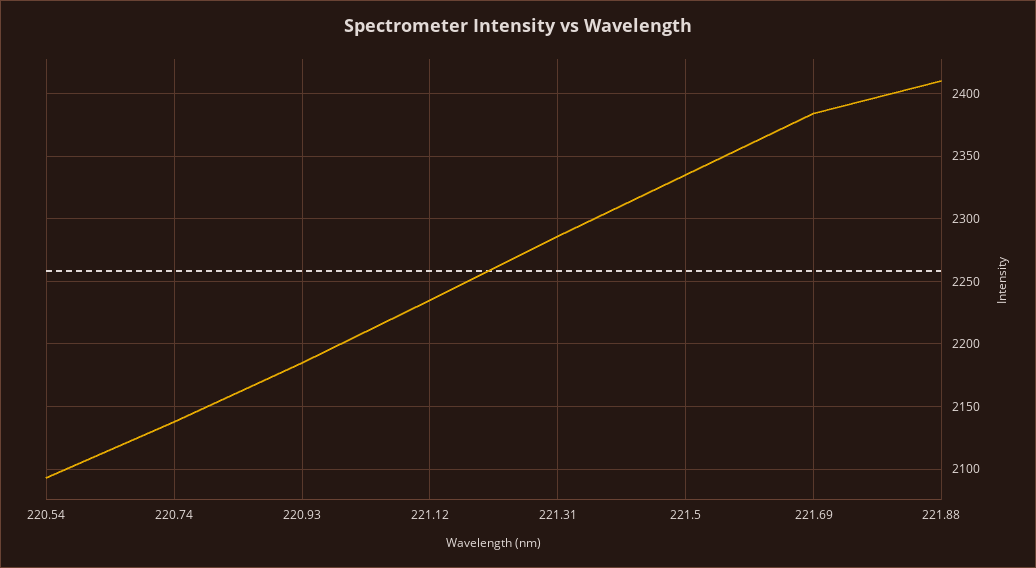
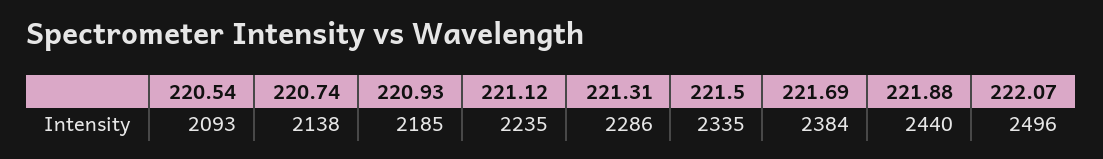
221.88: 2410 -> 2440
222.07: none -> 2496

